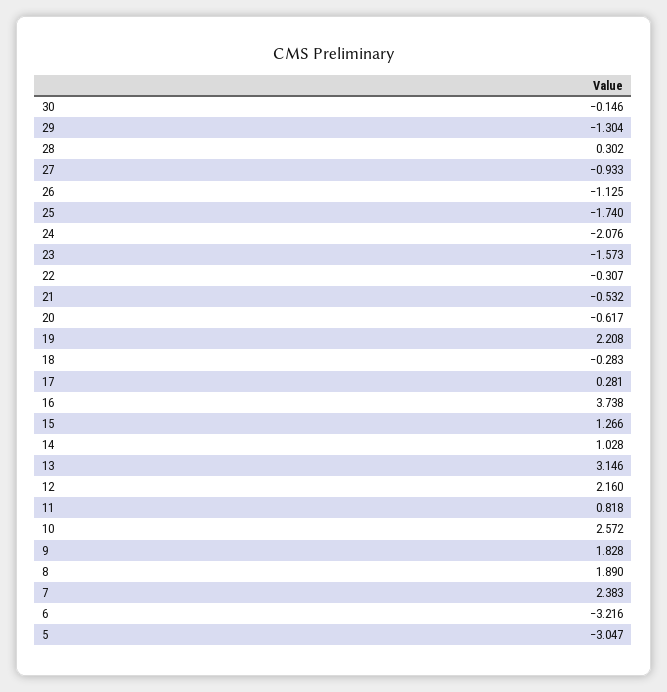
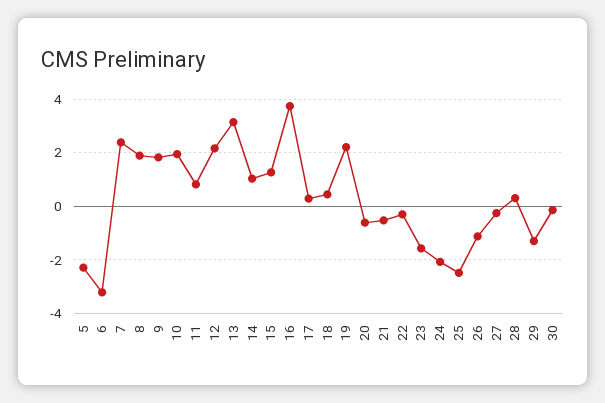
27: -0.933 -> -0.25
25: -1.74 -> -2.5
18: -0.283 -> 0.5
10: 2.572 -> 2
5: -3.047 -> -2.25

